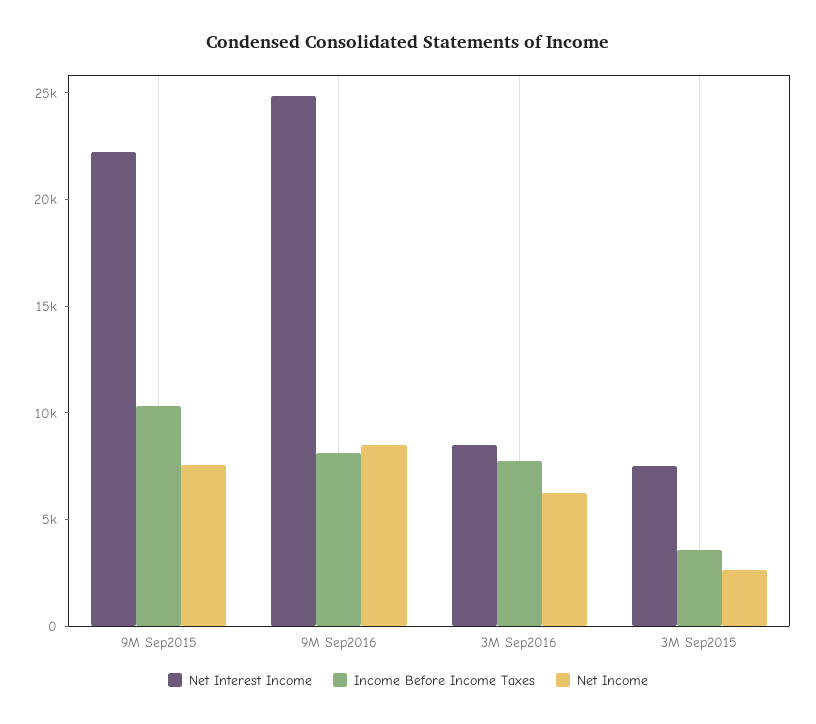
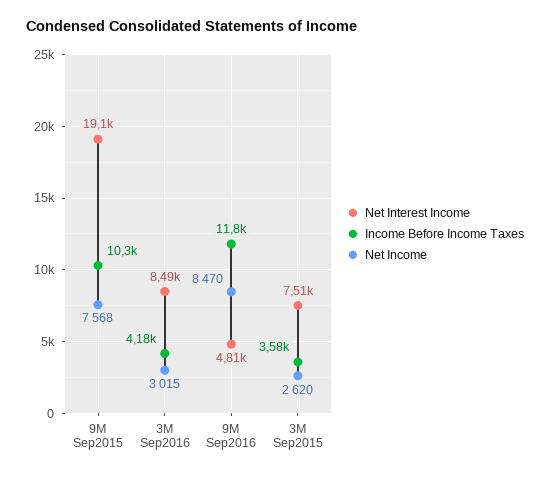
Net Interest Income, 9M Sep2015: 22000 -> 19100
Net Interest Income, 9M Sep2016: 25000 -> 4810
Income Before Income Taxes, 9M Sep2016: 8000 -> 11800
Income Before Income Taxes, 3M Sep2016: 8000 -> 4180
Net Income, 3M Sep2016: 6000 -> 3015

